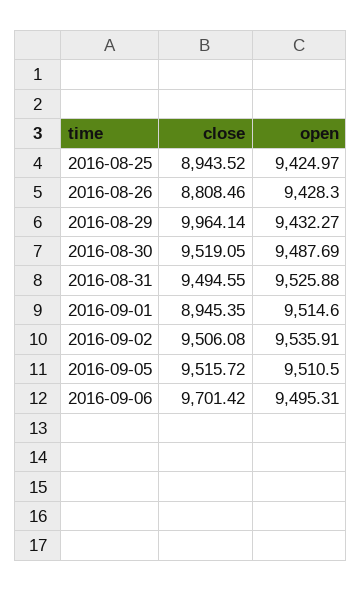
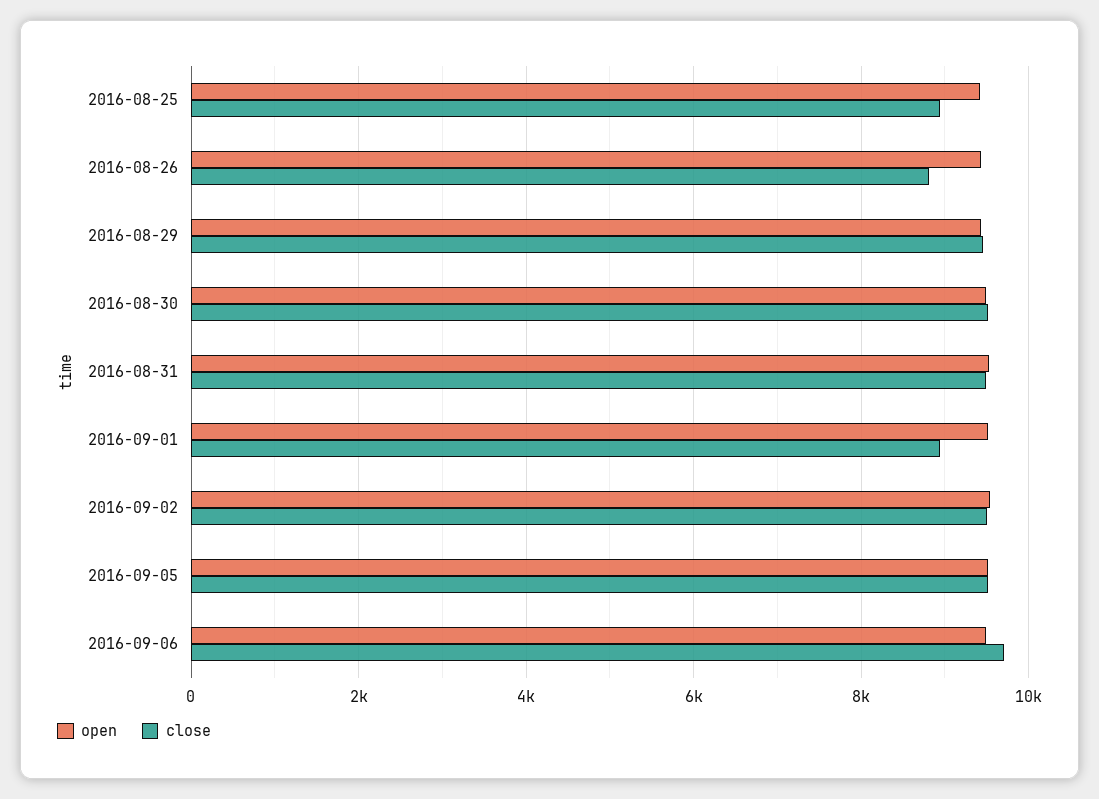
close, 2016-08-29: 9964.14 -> 9400

